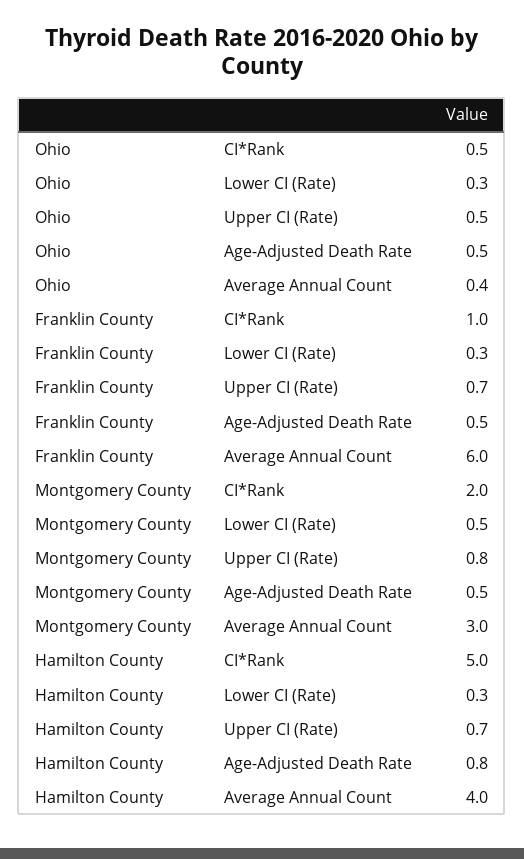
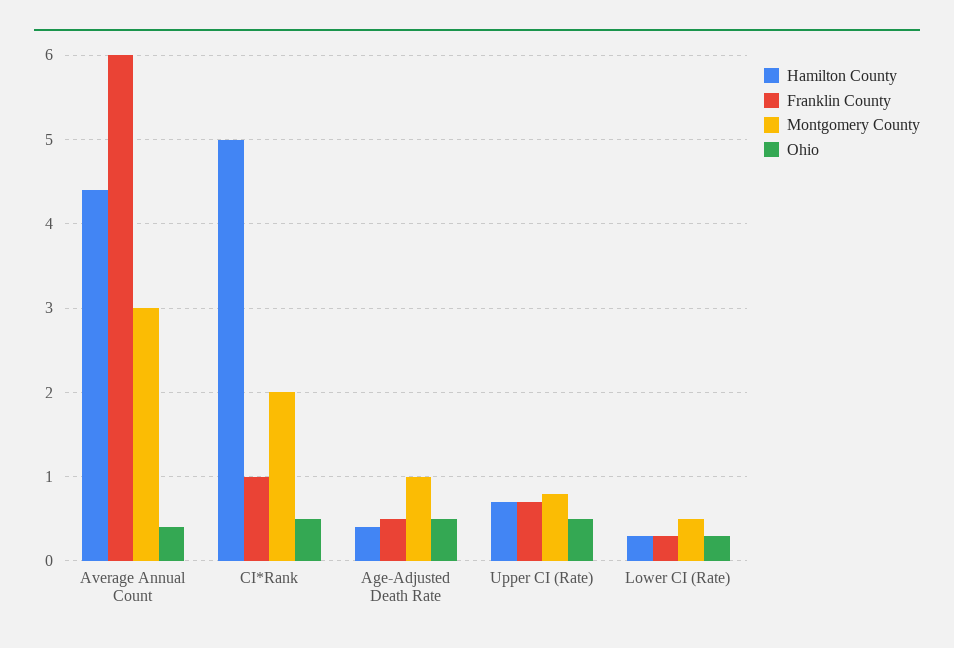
Montgomery County, Age-Adjusted Death Rate: 0.5 -> 1
Hamilton County, Age-Adjusted Death Rate: 0.8 -> 0.4
Hamilton County, Average Annual Count: 4 -> 4.4

